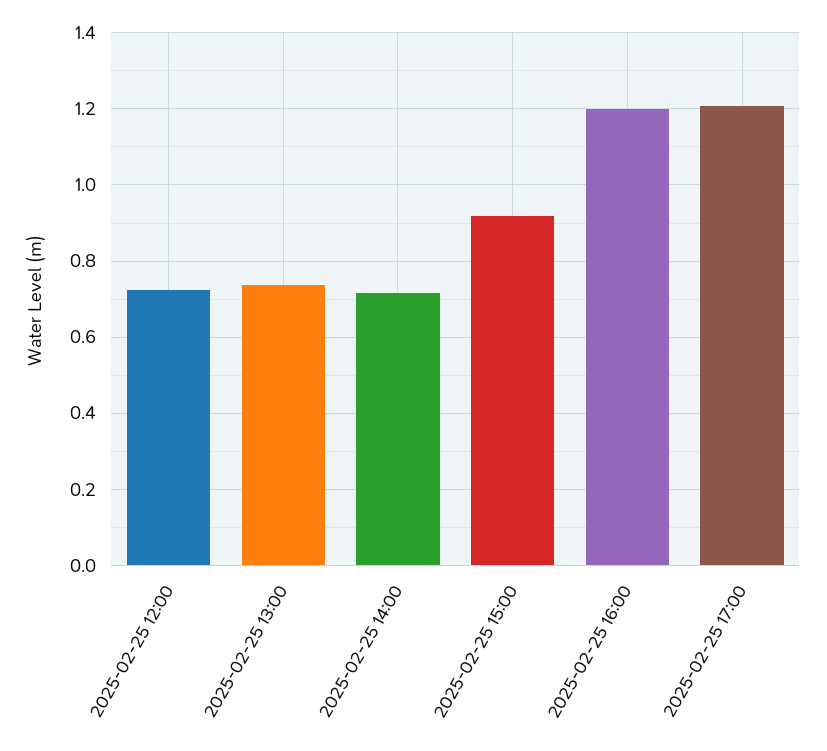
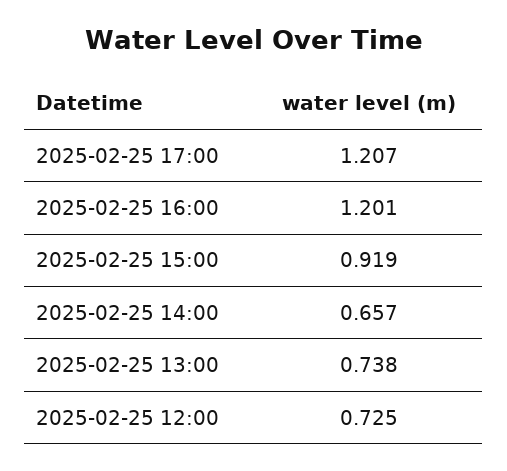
2025-02-25 14:00: 0.72 -> 0.657

